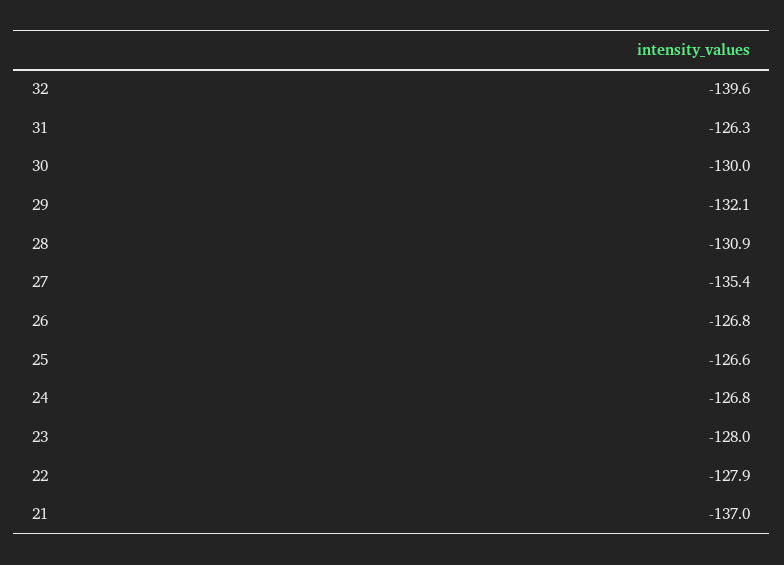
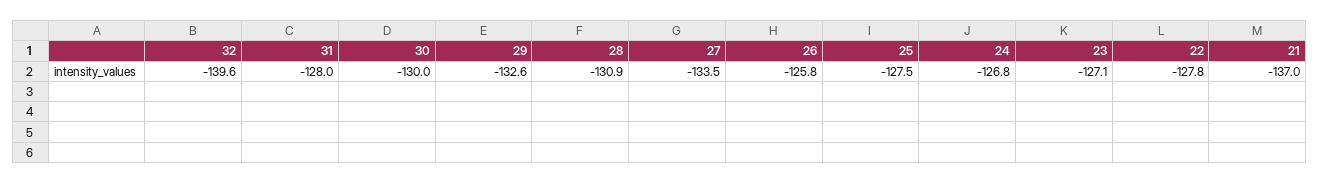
31: -126.3 -> -128
29: -132.1 -> -132.6
27: -135.4 -> -133.5
26: -126.8 -> -125.8
25: -126.6 -> -127.5
23: -128 -> -127.1
22: -127.9 -> -127.8

